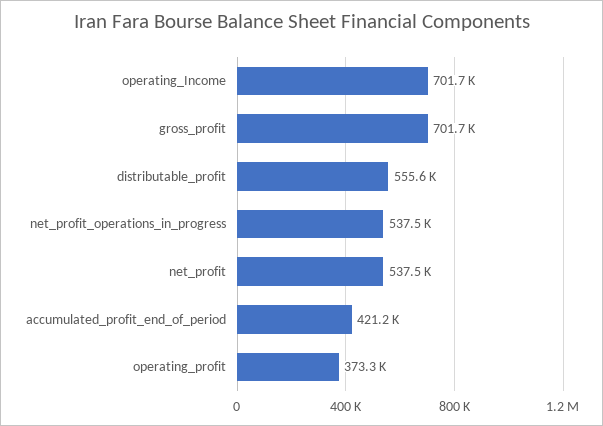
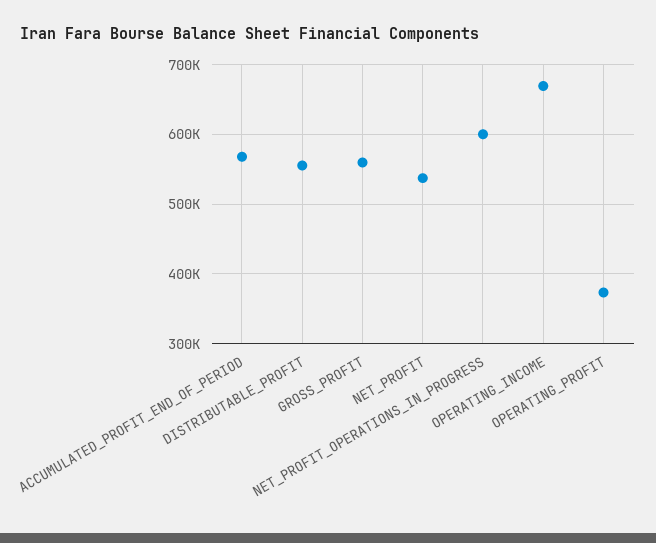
operating_Income: 701700 -> 670000
gross_profit: 701700 -> 560000
net_profit_operations_in_progress: 537500 -> 600000
accumulated_profit_end_of_period: 421200 -> 570000

